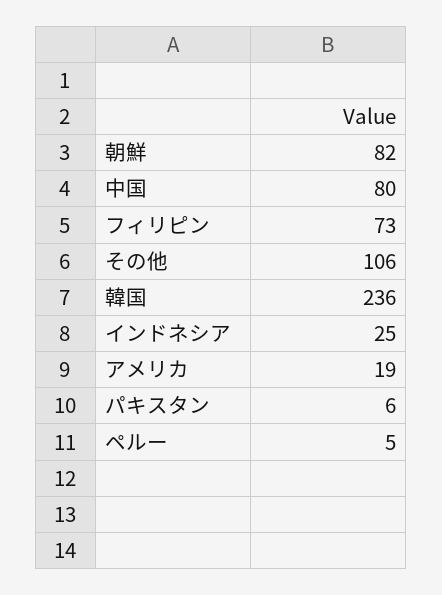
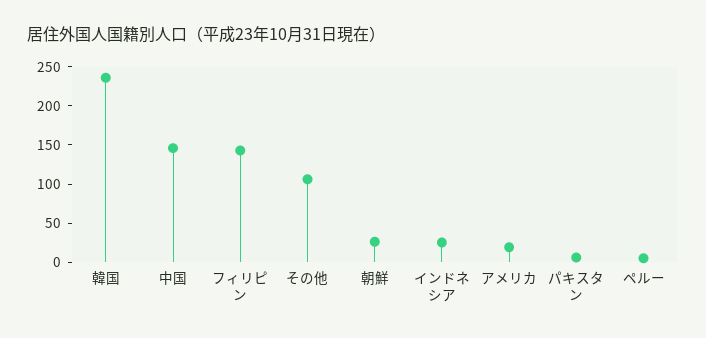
朝鮮: 82 -> 25
中国: 80 -> 150
フィリピン: 73 -> 150

